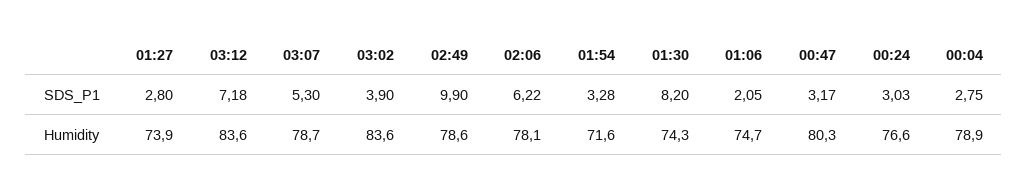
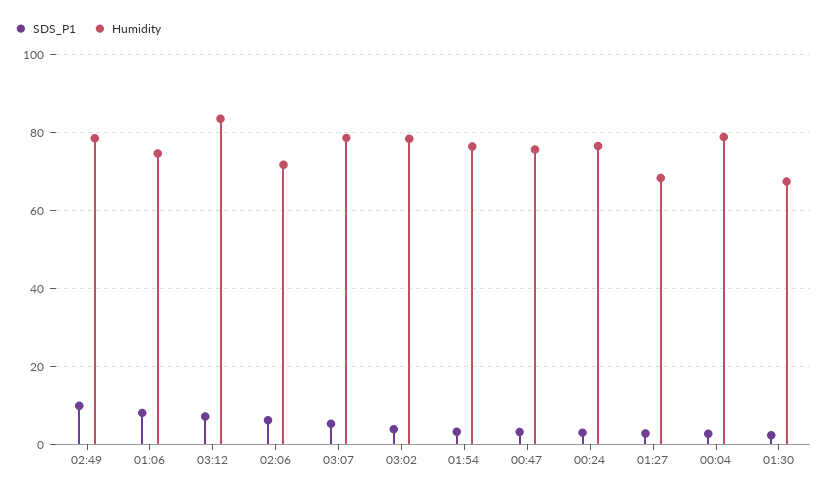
SDS_P1, 01:30: 8.2 -> 2
SDS_P1, 01:06: 2.05 -> 8
Humidity, 01:27: 73.9 -> 68
Humidity, 03:02: 83.6 -> 78
Humidity, 02:06: 78.1 -> 72
Humidity, 01:54: 71.6 -> 76
Humidity, 01:30: 74.3 -> 68
Humidity, 00:47: 80.3 -> 76

